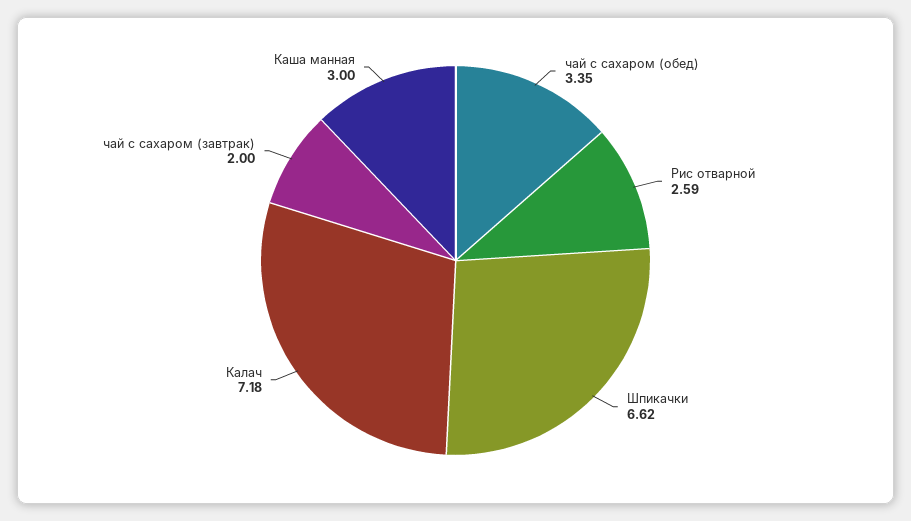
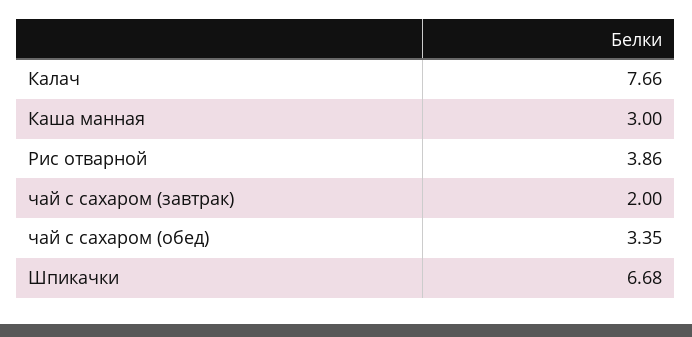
Рис отварной: 2.59 -> 3.86
Шпикачки: 6.62 -> 6.68
Калач: 7.18 -> 7.66

